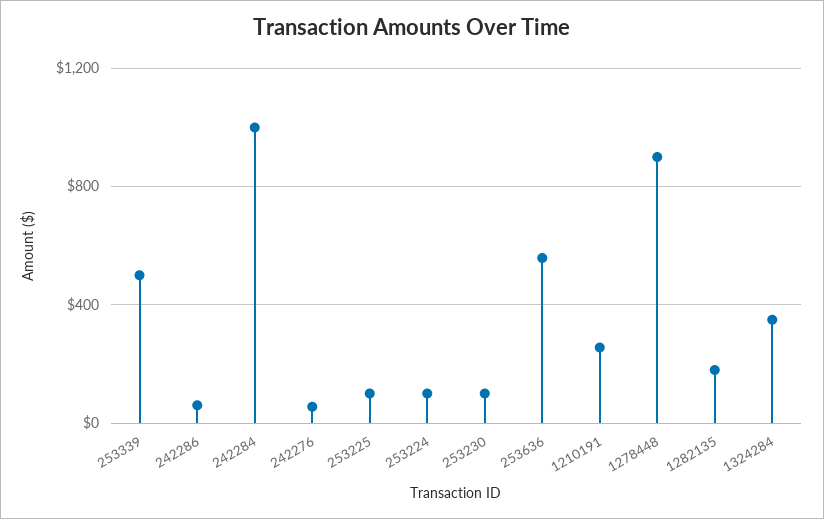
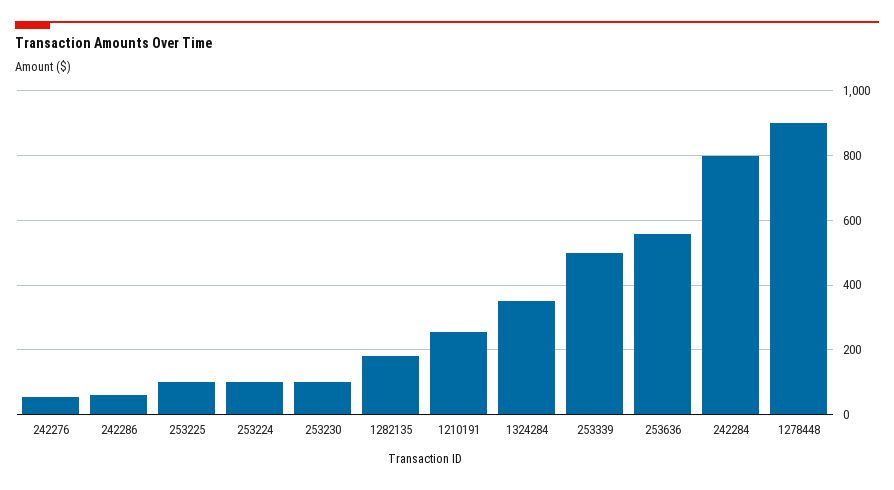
242284: 1000 -> 800

